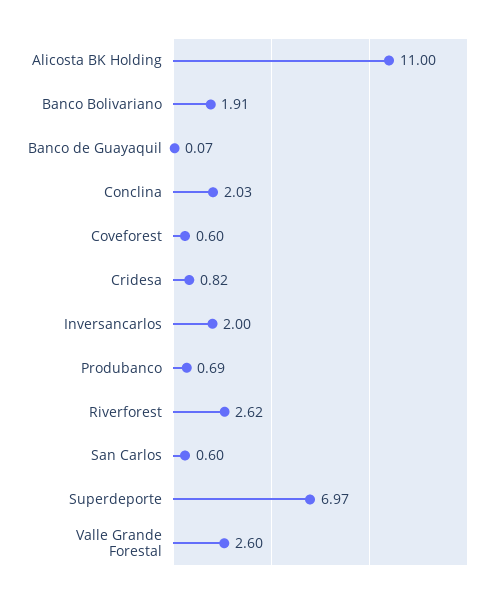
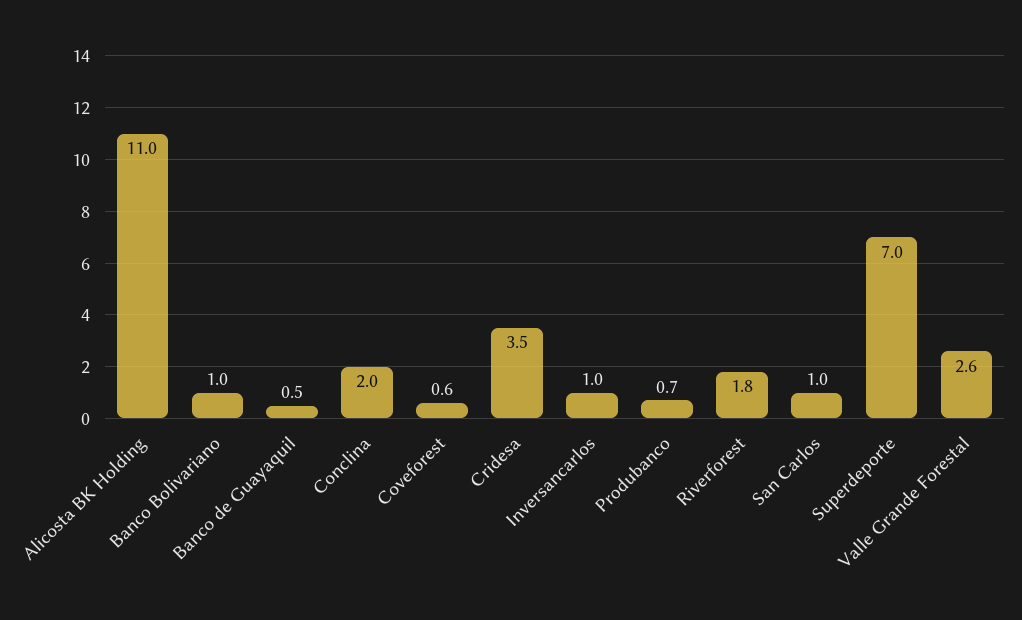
Banco Bolivariano: 1.91 -> 1
Banco de Guayaquil: 0.07 -> 0.5
Cridesa: 0.82 -> 3.5
Inversancarlos: 2 -> 1
Riverforest: 2.62 -> 1.8
San Carlos: 0.6 -> 1

